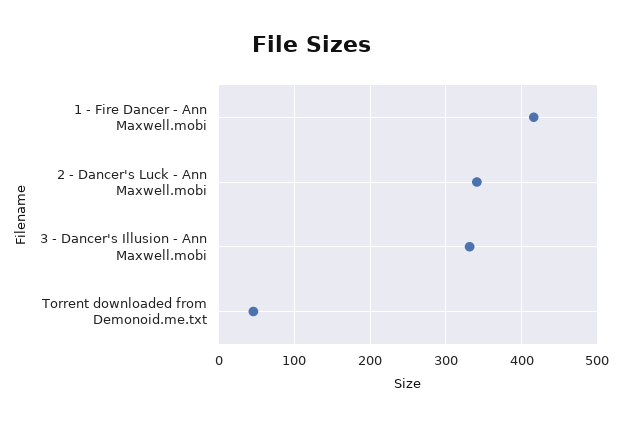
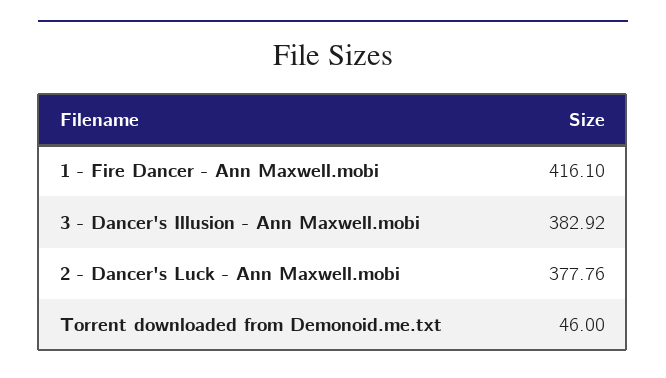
2 - Dancer's Luck - Ann Maxwell.mobi: 340 -> 377.76
3 - Dancer's Illusion - Ann Maxwell.mobi: 330 -> 382.92

